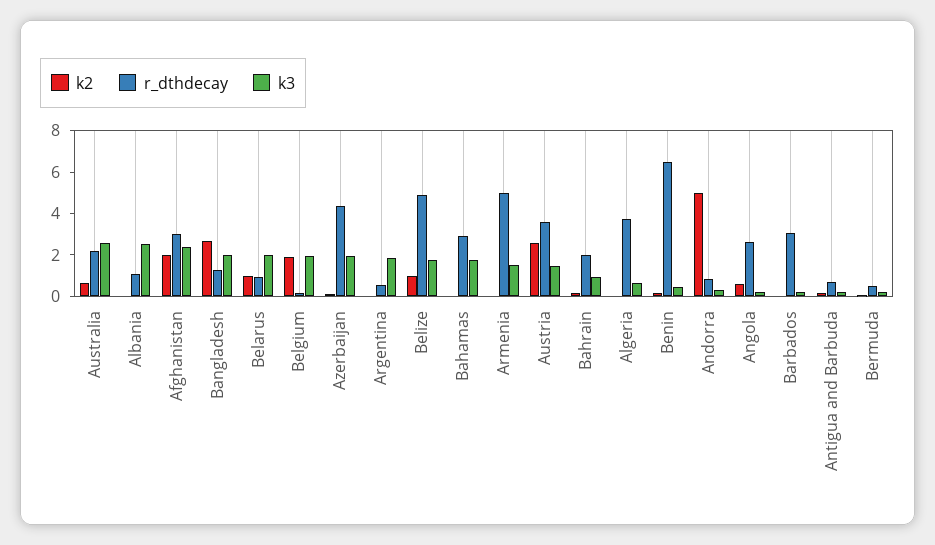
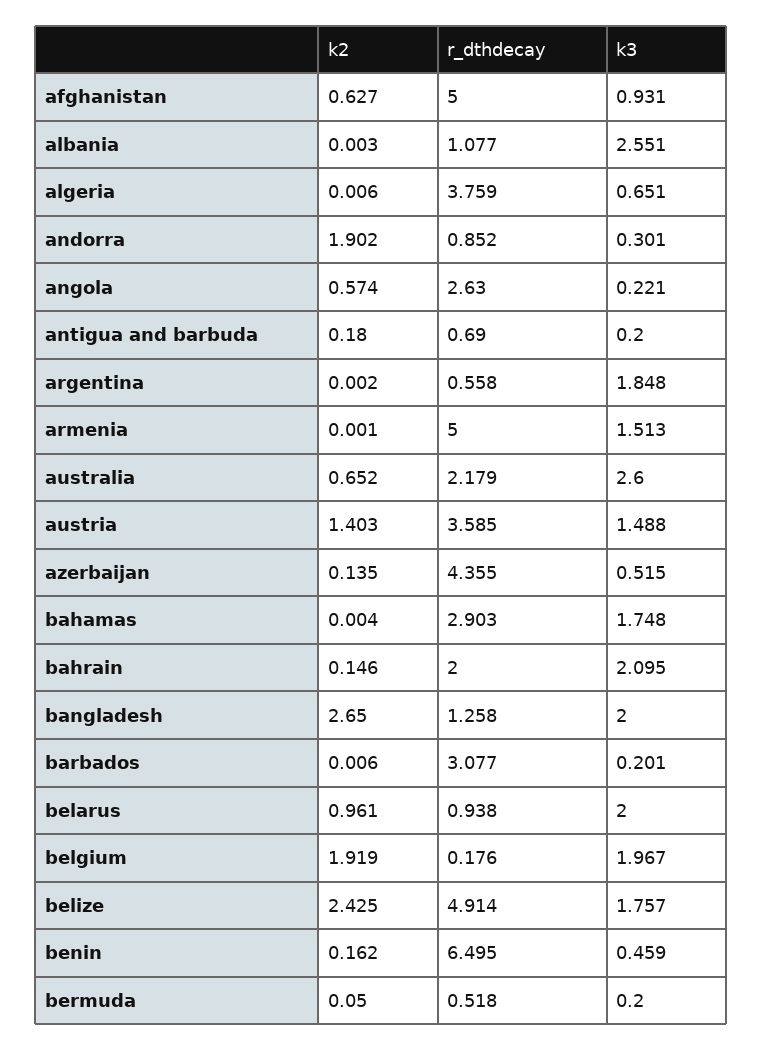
k2, Afghanistan: 2 -> 0.627
r_dthdecay, Afghanistan: 3 -> 5
k3, Afghanistan: 2.5 -> 0.931
k3, Azerbaijan: 2 -> 0.515
k2, Belize: 1 -> 2.425
k2, Austria: 2.5 -> 1.403
k3, Bahrain: 1 -> 2.095
k2, Andorra: 5 -> 1.902

